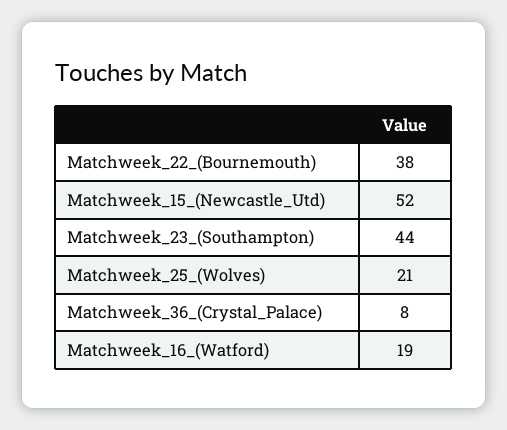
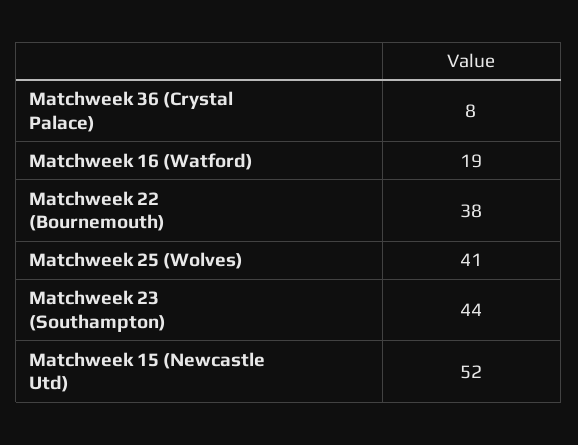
Matchweek_25_(Wolves): 21 -> 41

